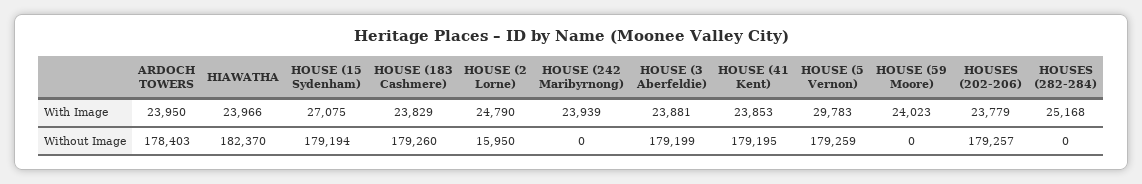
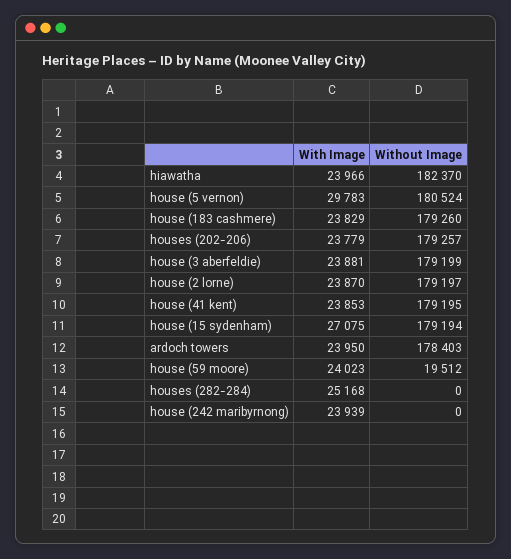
HOUSE (2 Lorne), With Image: 24790 -> 23870
HOUSE (2 Lorne), Without Image: 15950 -> 179197
HOUSE (5 Vernon), Without Image: 179259 -> 180524
HOUSE (59 Moore), Without Image: 0 -> 19512

